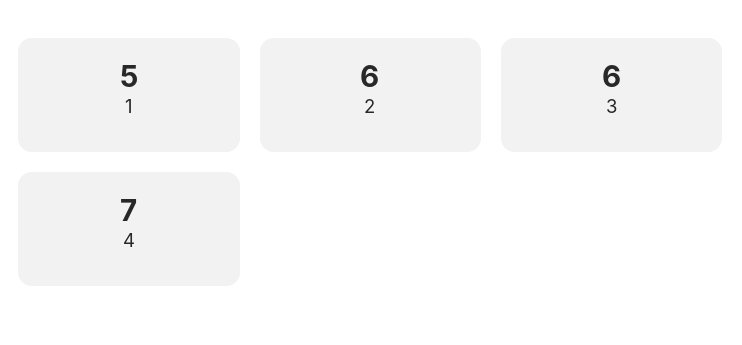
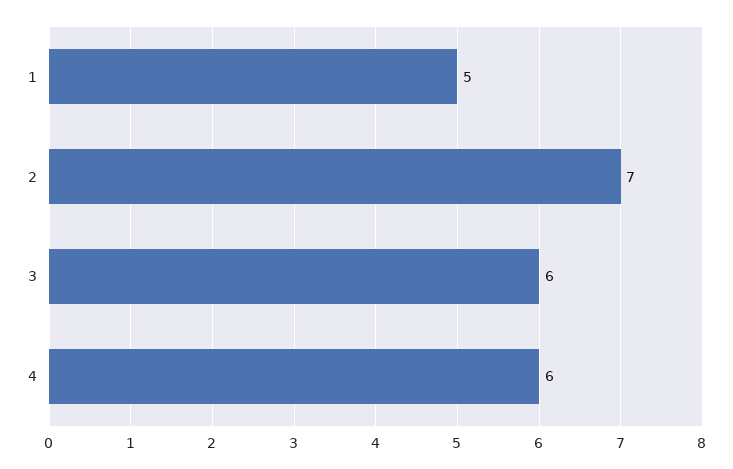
2: 6 -> 7
4: 7 -> 6

